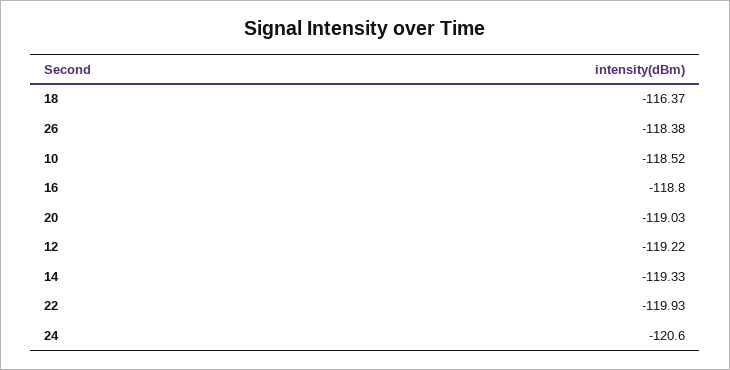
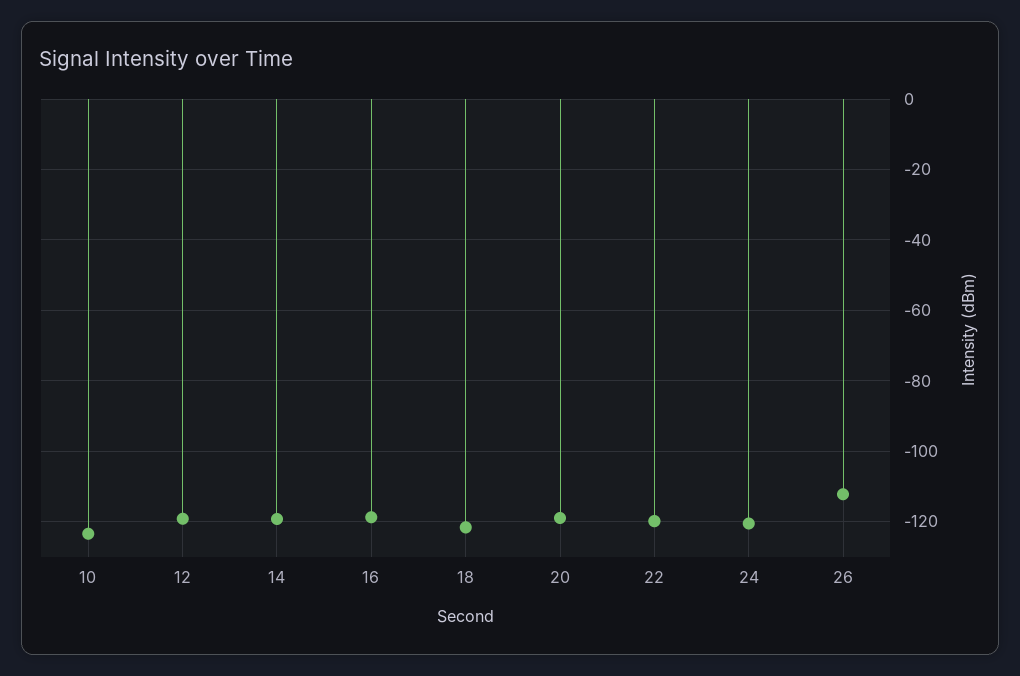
18: -116.37 -> -122
26: -118.38 -> -112
10: -118.52 -> -124

